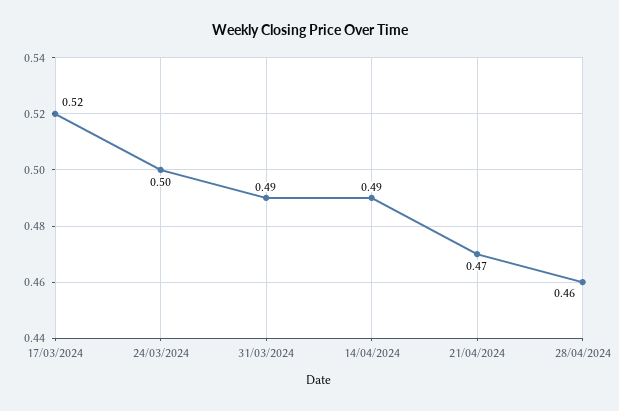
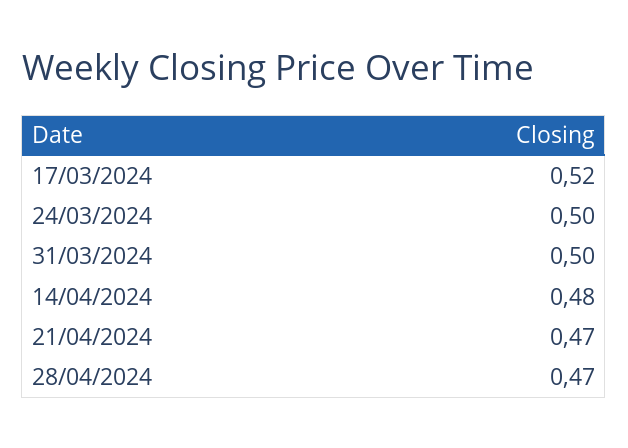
31/03/2024: 0.49 -> 0.5
14/04/2024: 0.49 -> 0.48
28/04/2024: 0.46 -> 0.47

